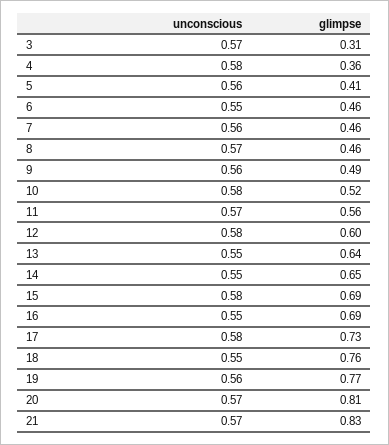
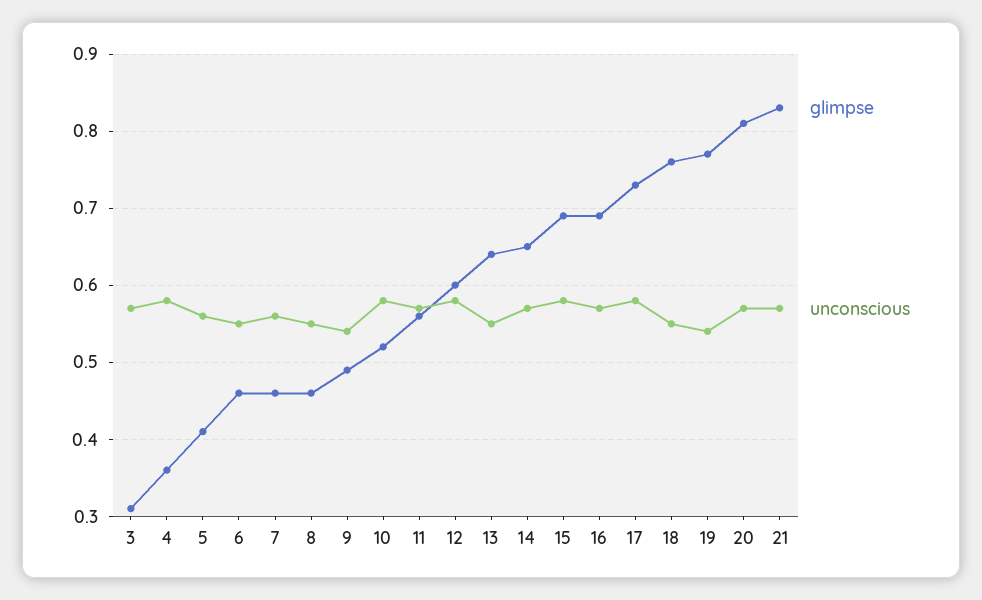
unconscious, 8: 0.57 -> 0.55
unconscious, 9: 0.56 -> 0.54
unconscious, 14: 0.55 -> 0.57
unconscious, 16: 0.55 -> 0.57
unconscious, 19: 0.56 -> 0.54

